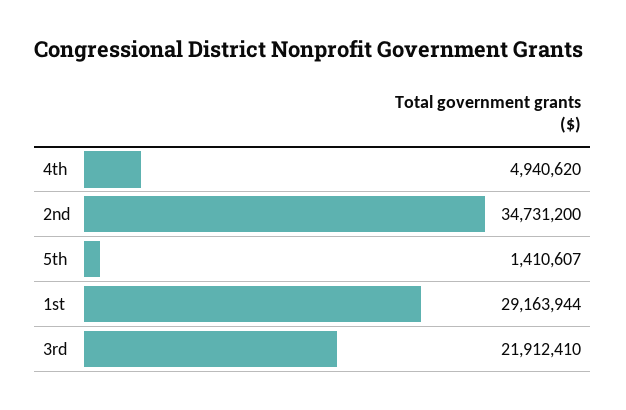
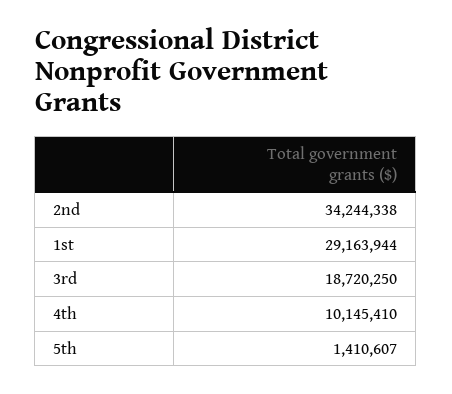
4th: 4940620 -> 10145410
2nd: 34731200 -> 34244338
3rd: 21912410 -> 18720250

